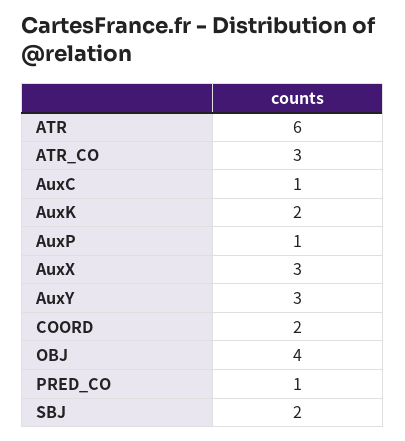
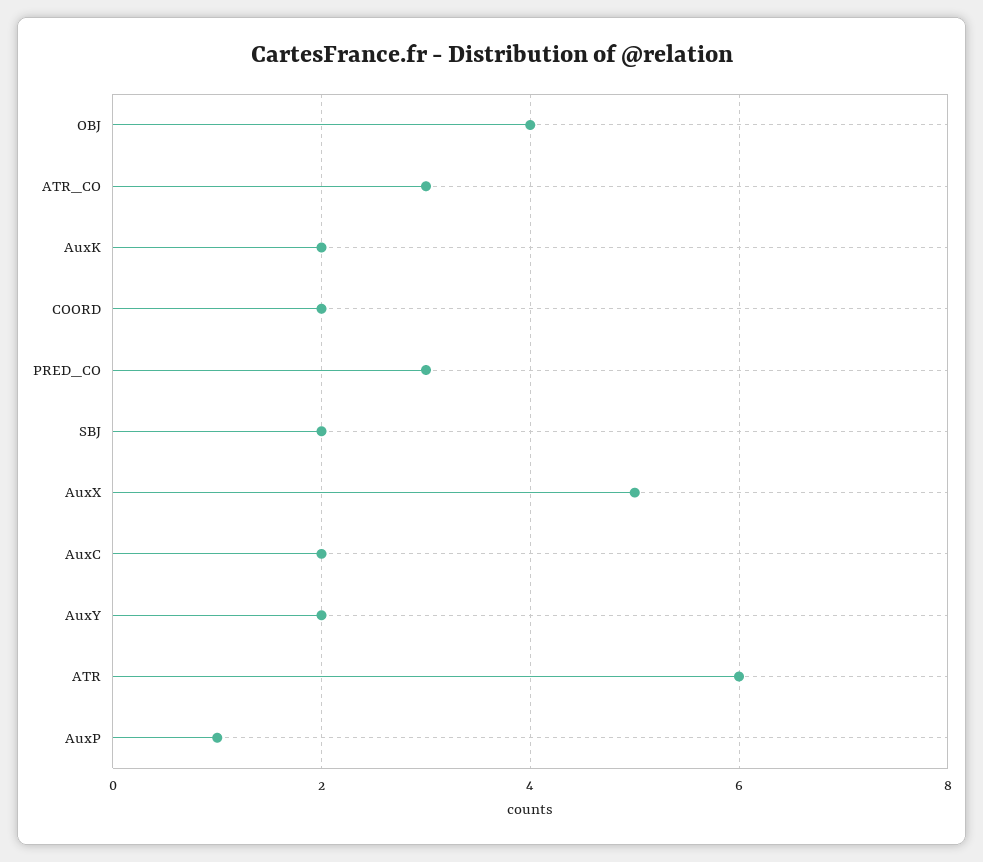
AuxC: 1 -> 2
AuxX: 3 -> 5
AuxY: 3 -> 2
PRED_CO: 1 -> 3

